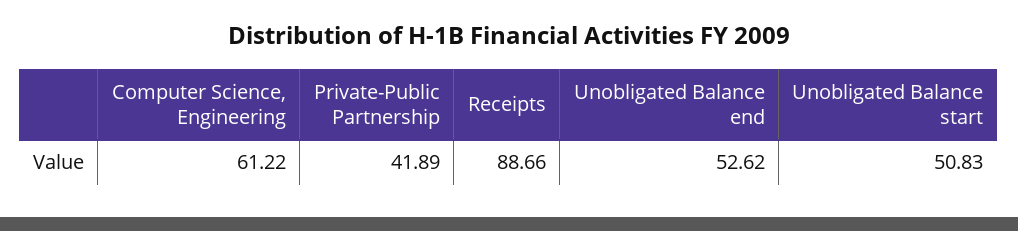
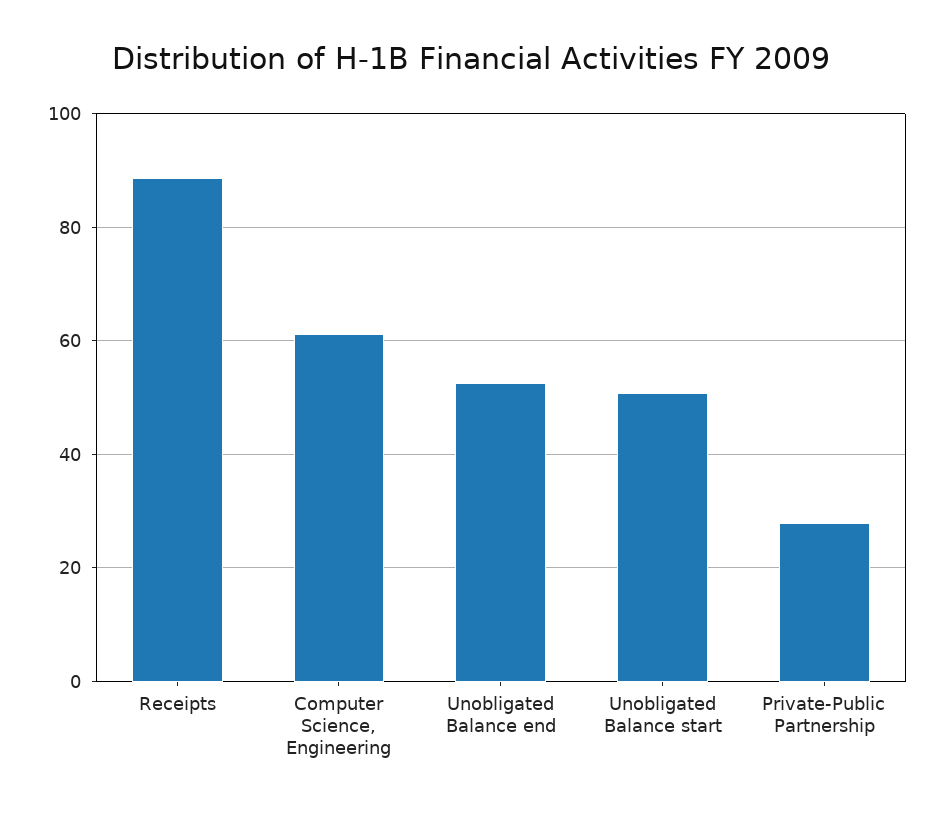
Private-Public Partnership: 41.89 -> 28

